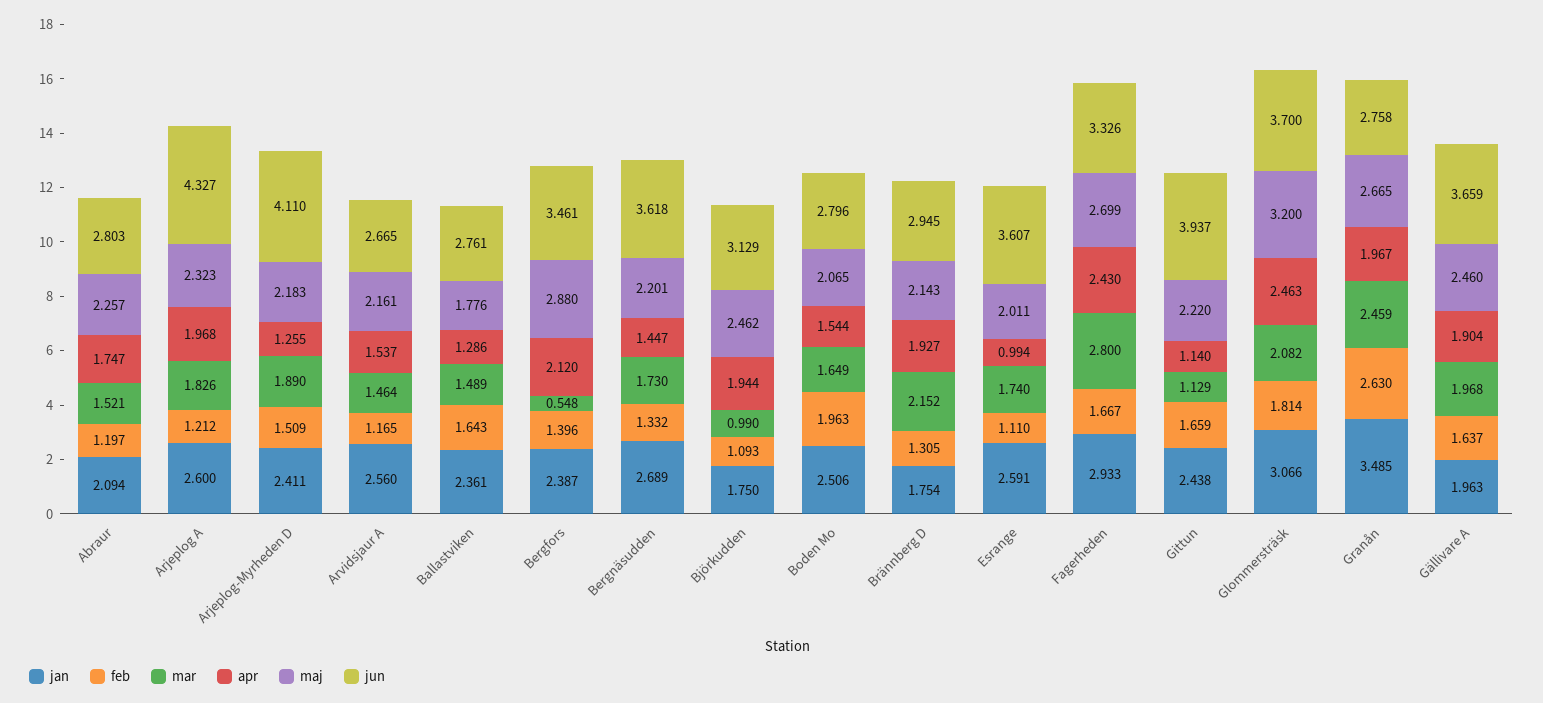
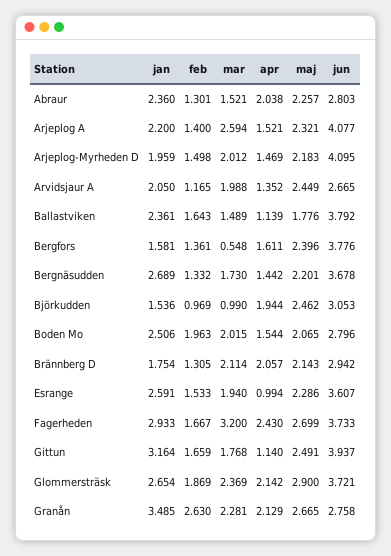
jan, Abraur: 2.094 -> 2.36
feb, Abraur: 1.197 -> 1.301
apr, Abraur: 1.747 -> 2.038
jan, Arjeplog A: 2.6 -> 2.2
feb, Arjeplog A: 1.212 -> 1.4
mar, Arjeplog A: 1.826 -> 2.594
apr, Arjeplog A: 1.968 -> 1.521
maj, Arjeplog A: 2.323 -> 2.321
jun, Arjeplog A: 4.327 -> 4.077
jan, Arjeplog-Myrheden D: 2.411 -> 1.959
feb, Arjeplog-Myrheden D: 1.509 -> 1.498
mar, Arjeplog-Myrheden D: 1.89 -> 2.012
apr, Arjeplog-Myrheden D: 1.255 -> 1.469
jun, Arjeplog-Myrheden D: 4.11 -> 4.095
jan, Arvidsjaur A: 2.56 -> 2.05
mar, Arvidsjaur A: 1.464 -> 1.988
apr, Arvidsjaur A: 1.537 -> 1.352
maj, Arvidsjaur A: 2.161 -> 2.449
apr, Ballastviken: 1.286 -> 1.139
jun, Ballastviken: 2.761 -> 3.792
jan, Bergfors: 2.387 -> 1.581
feb, Bergfors: 1.396 -> 1.361
apr, Bergfors: 2.12 -> 1.611
maj, Bergfors: 2.88 -> 2.396
jun, Bergfors: 3.461 -> 3.776
apr, Bergnäsudden: 1.447 -> 1.442
jun, Bergnäsudden: 3.618 -> 3.678
jan, Björkudden: 1.75 -> 1.536
feb, Björkudden: 1.093 -> 0.969
jun, Björkudden: 3.129 -> 3.053
mar, Boden Mo: 1.649 -> 2.015
mar, Brännberg D: 2.152 -> 2.114
apr, Brännberg D: 1.927 -> 2.057
jun, Brännberg D: 2.945 -> 2.942
feb, Esrange: 1.11 -> 1.533
mar, Esrange: 1.74 -> 1.94
maj, Esrange: 2.011 -> 2.286
mar, Fagerheden: 2.8 -> 3.2
jun, Fagerheden: 3.326 -> 3.733
jan, Gittun: 2.438 -> 3.164
mar, Gittun: 1.129 -> 1.768
maj, Gittun: 2.22 -> 2.491
jan, Glommersträsk: 3.066 -> 2.654
feb, Glommersträsk: 1.814 -> 1.869
mar, Glommersträsk: 2.082 -> 2.369
apr, Glommersträsk: 2.463 -> 2.142
maj, Glommersträsk: 3.2 -> 2.9
jun, Glommersträsk: 3.7 -> 3.721
mar, Granån: 2.459 -> 2.281
apr, Granån: 1.967 -> 2.129
jan, Gällivare A: 1.963 -> none
feb, Gällivare A: 1.637 -> none
mar, Gällivare A: 1.968 -> none
apr, Gällivare A: 1.904 -> none
maj, Gällivare A: 2.46 -> none
jun, Gällivare A: 3.659 -> none

